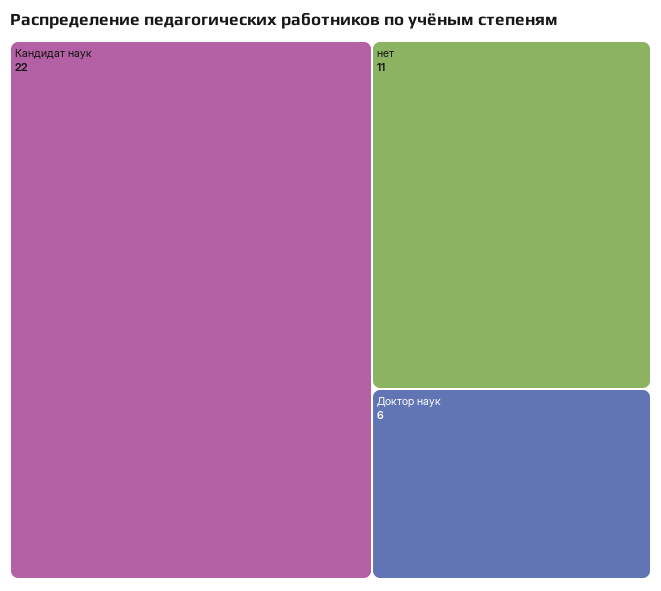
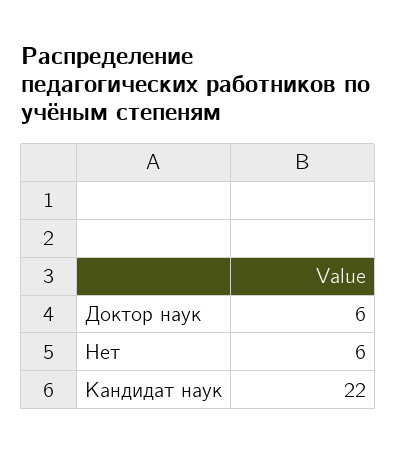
нет: 11 -> 6

